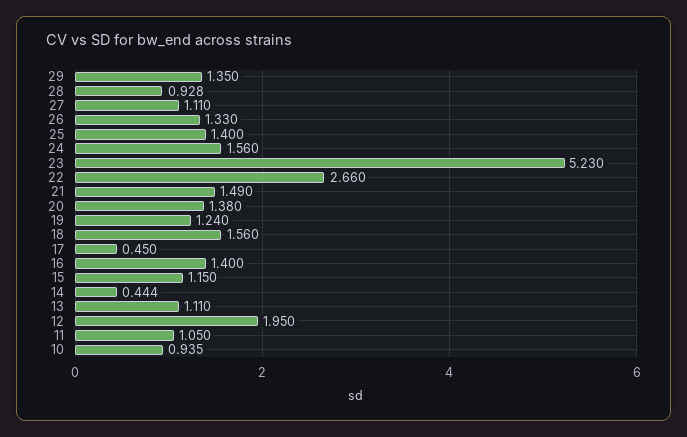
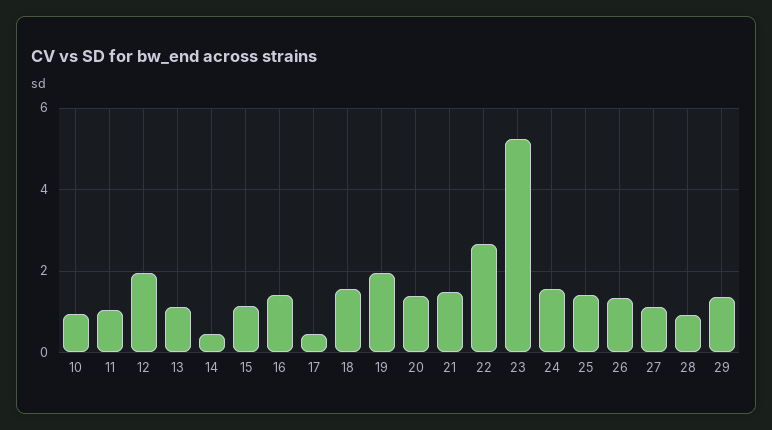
19: 1.24 -> 2

